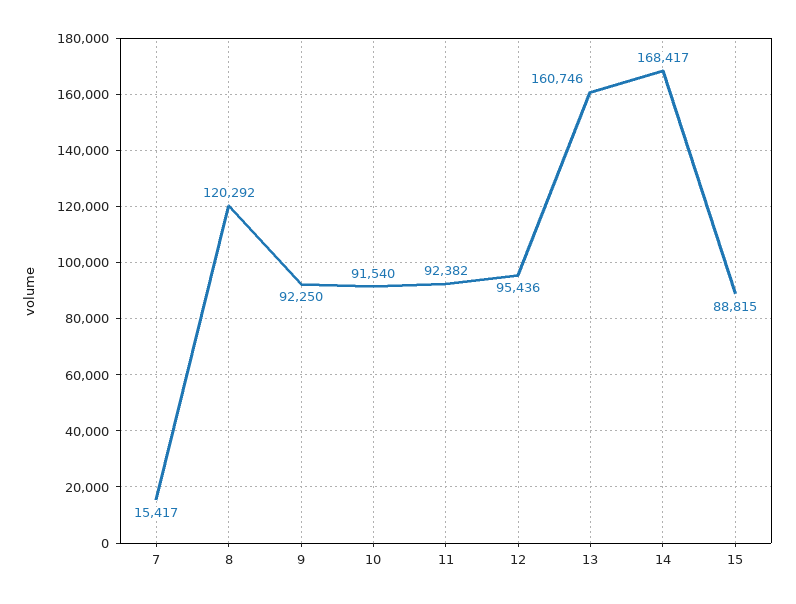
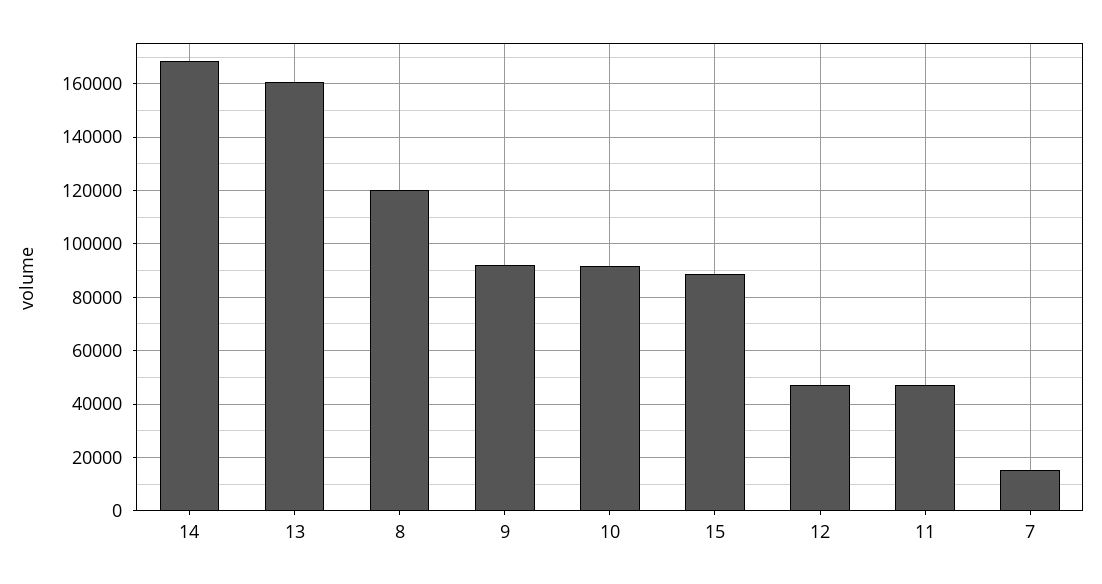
11: 92382 -> 47500
12: 95436 -> 47500

